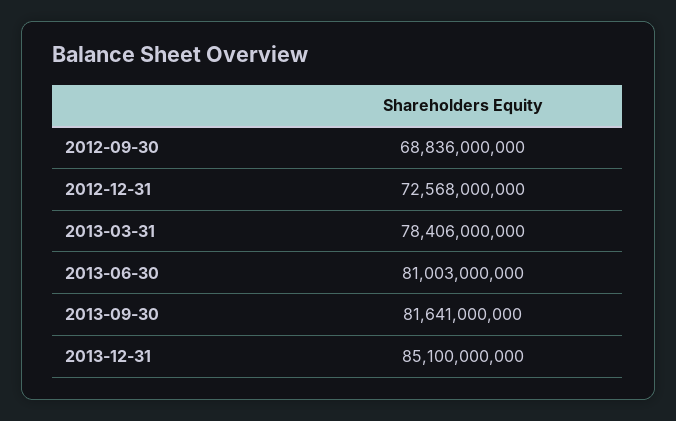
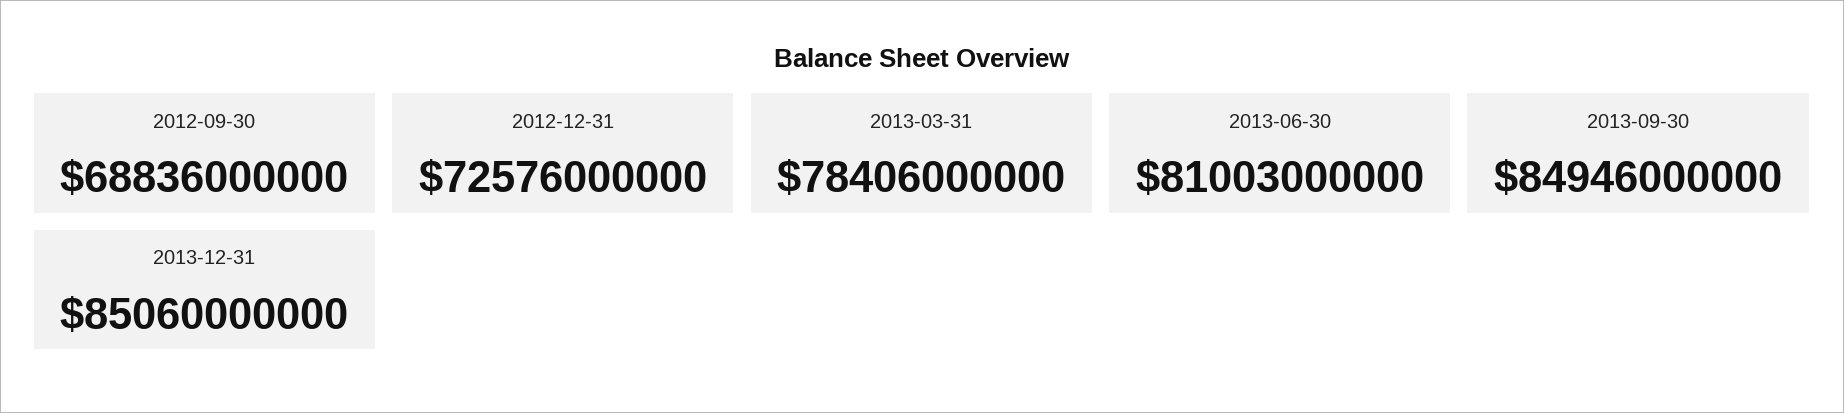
2012-12-31: 72568000000 -> 72576000000
2013-09-30: 81641000000 -> 84946000000
2013-12-31: 85100000000 -> 85060000000

